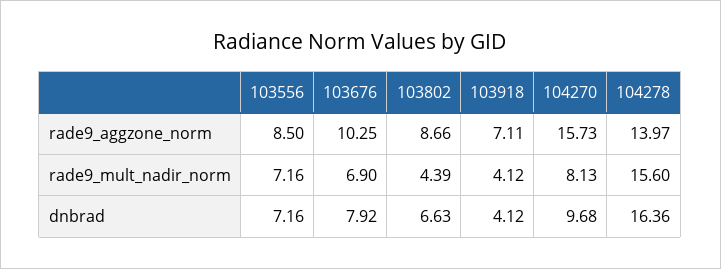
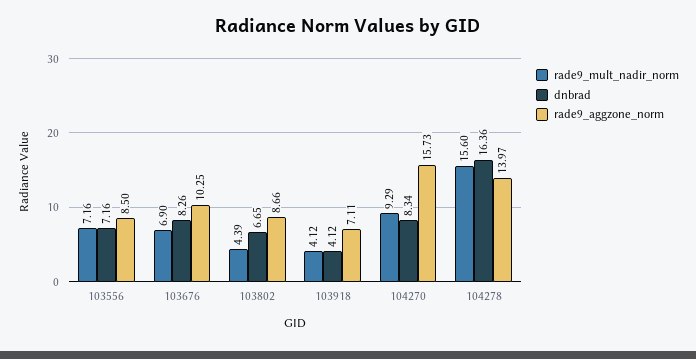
rade9_mult_nadir_norm, 104270: 8.13 -> 9.29
dnbrad, 103676: 7.92 -> 8.26
dnbrad, 103802: 6.63 -> 6.65
dnbrad, 104270: 9.68 -> 8.34

